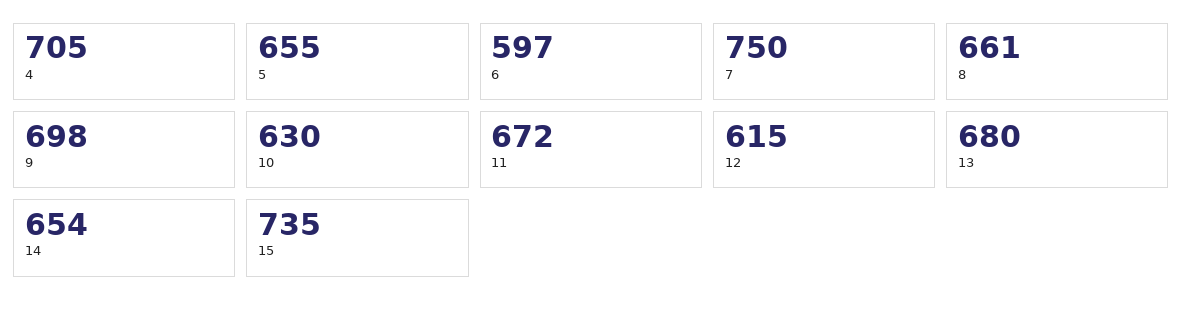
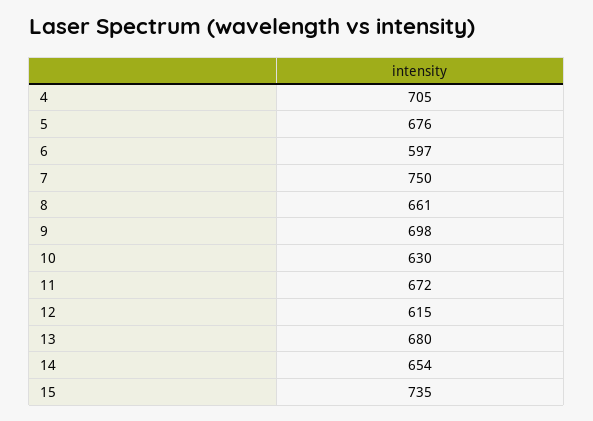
5: 655 -> 676

